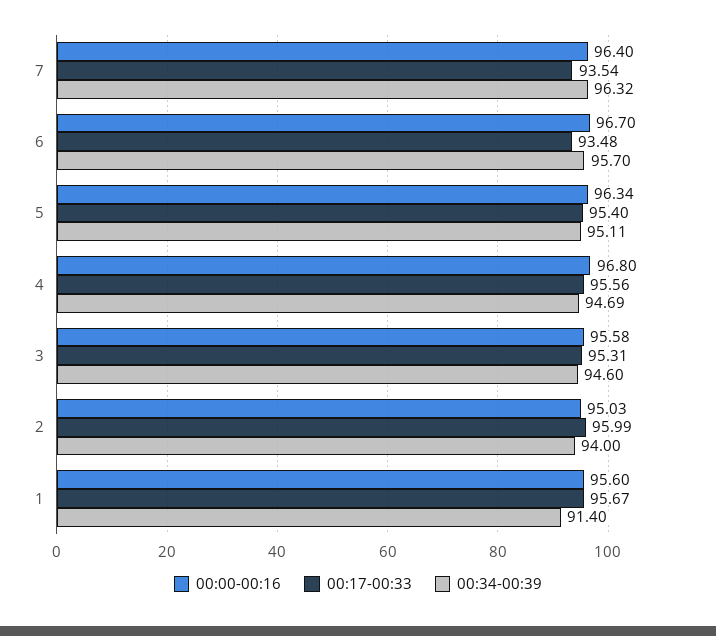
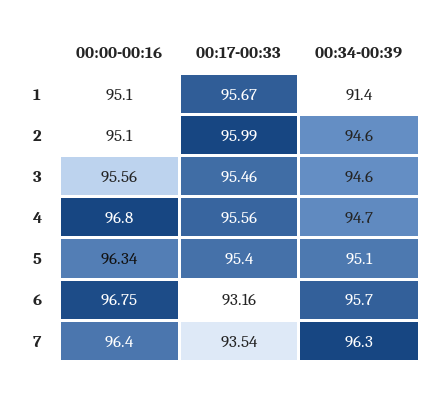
00:00-00:16, 6: 96.7 -> 96.75
00:17-00:33, 6: 93.48 -> 93.16
00:00-00:16, 3: 95.58 -> 95.56
00:17-00:33, 3: 95.31 -> 95.46
00:00-00:16, 2: 95.03 -> 95.1
00:34-00:39, 2: 94 -> 94.6
00:00-00:16, 1: 95.6 -> 95.1

